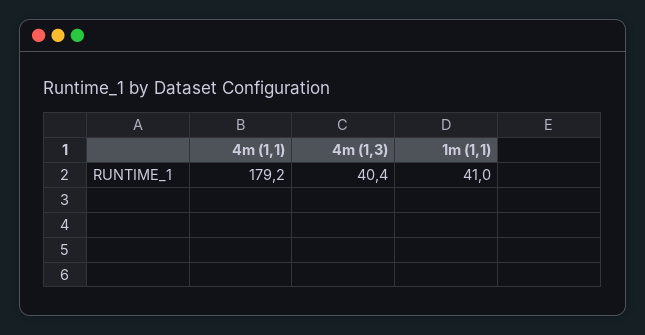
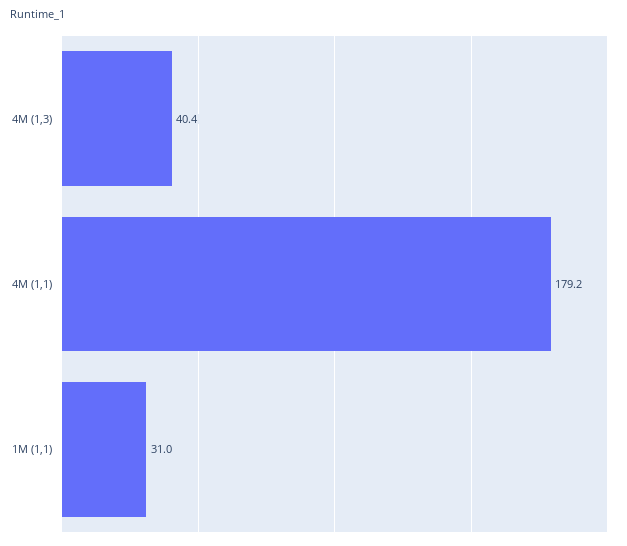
1m (1,1): 41 -> 31

